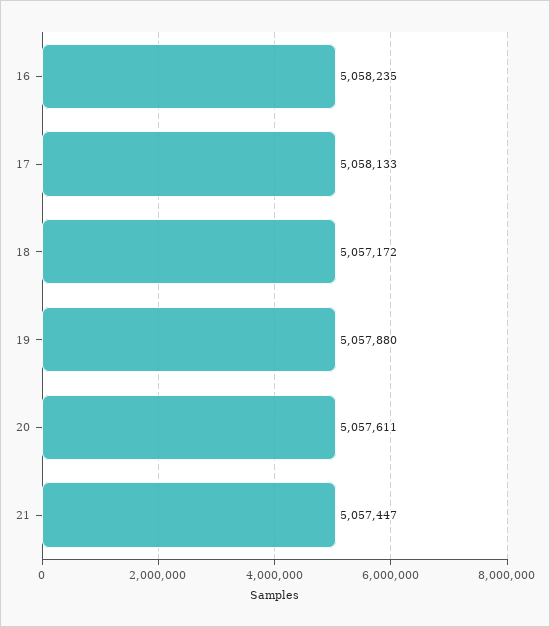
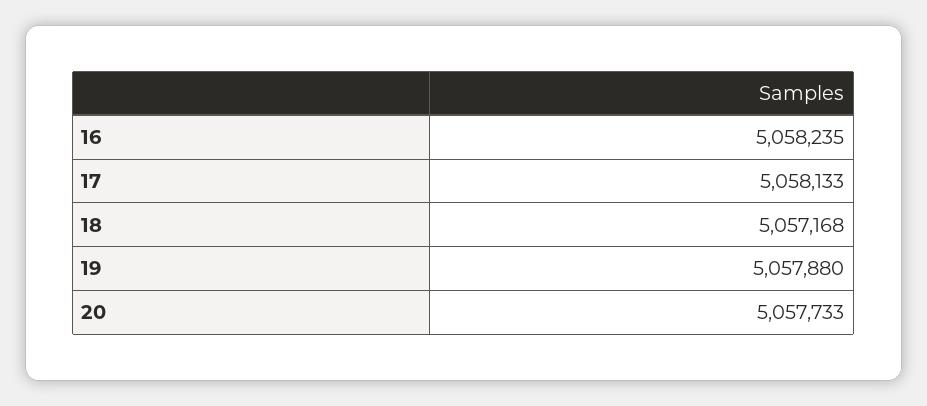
18: 5057172 -> 5057168
20: 5057611 -> 5057733
21: 5057447 -> none

